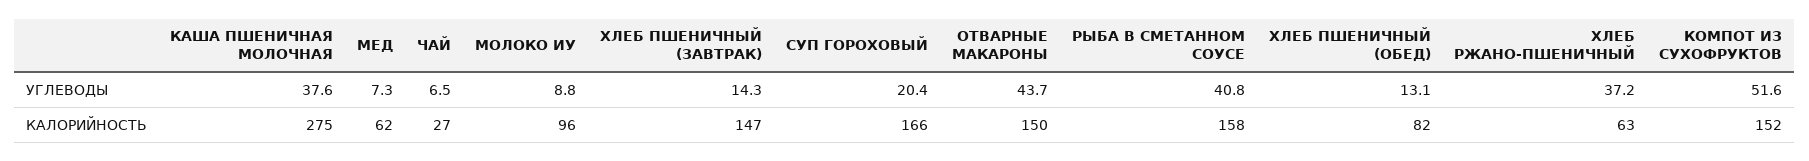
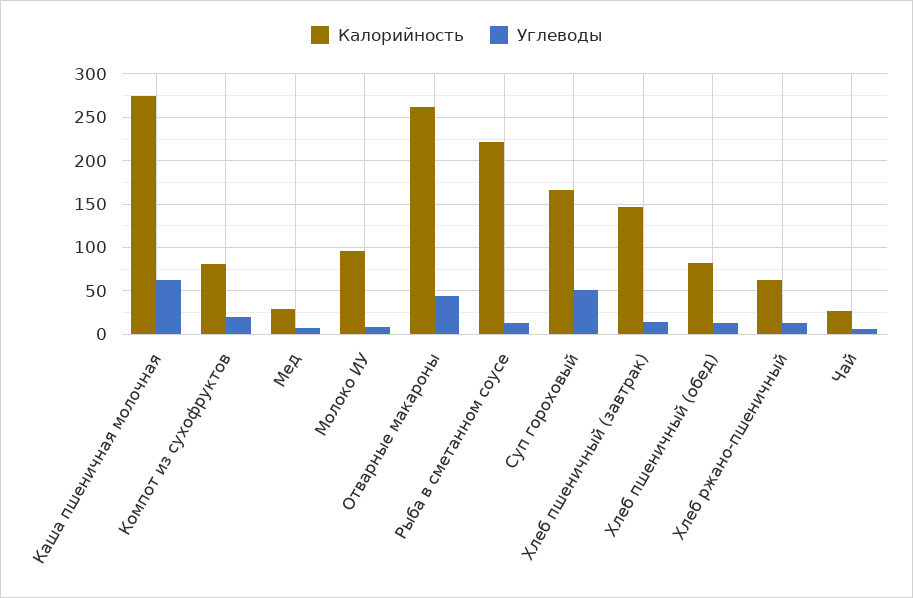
УГЛЕВОДЫ, КАША ПШЕНИЧНАЯ МОЛОЧНАЯ: 37.6 -> 60
УГЛЕВОДЫ, СУП ГОРОХОВЫЙ: 20.4 -> 50
УГЛЕВОДЫ, РЫБА В СМЕТАННОМ СОУСЕ: 40.8 -> 10
УГЛЕВОДЫ, ХЛЕБ РЖАНО-ПШЕНИЧНЫЙ: 37.2 -> 10
УГЛЕВОДЫ, КОМПОТ ИЗ СУХОФРУКТОВ: 51.6 -> 20
КАЛОРИЙНОСТЬ, МЕД: 62 -> 30
КАЛОРИЙНОСТЬ, ОТВАРНЫЕ МАКАРОНЫ: 150 -> 260
КАЛОРИЙНОСТЬ, РЫБА В СМЕТАННОМ СОУСЕ: 158 -> 220
КАЛОРИЙНОСТЬ, КОМПОТ ИЗ СУХОФРУКТОВ: 152 -> 80

